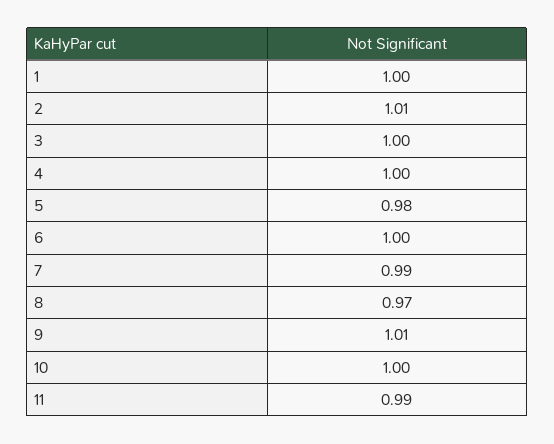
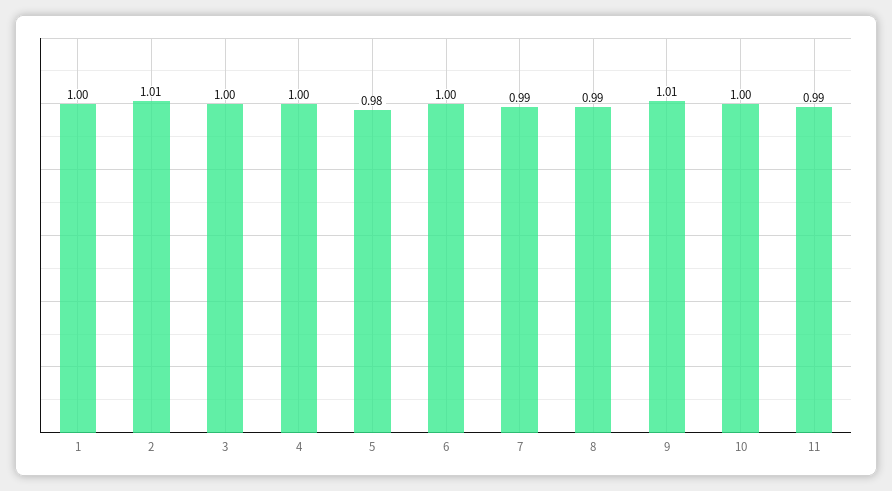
8: 0.97 -> 0.99

